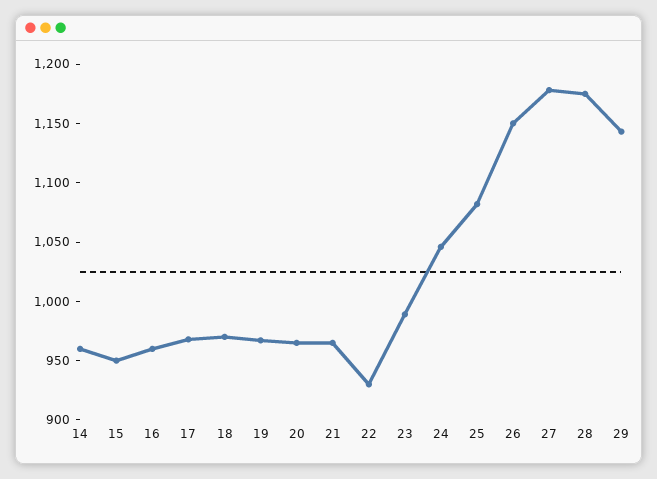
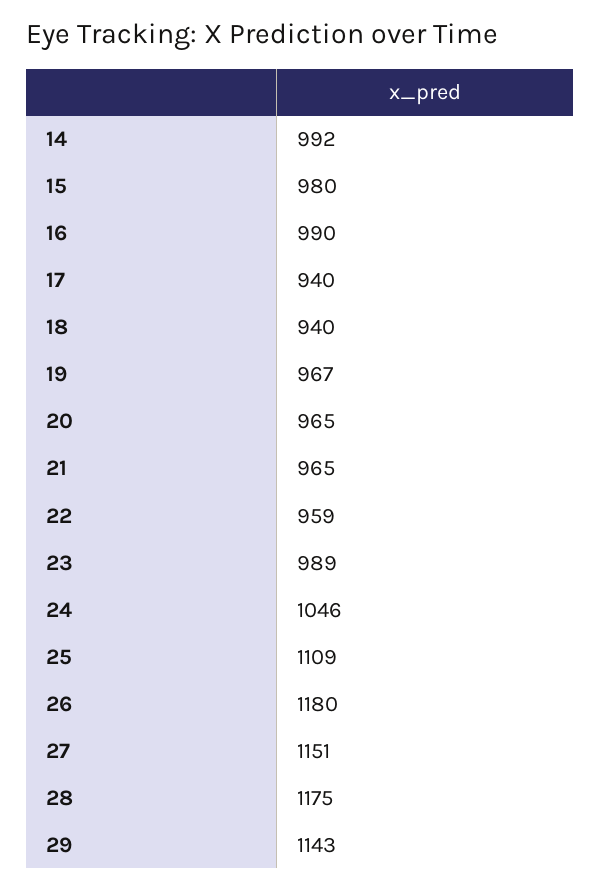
14: 960 -> 992
15: 950 -> 980
16: 960 -> 990
17: 970 -> 940
18: 970 -> 940
22: 930 -> 959
25: 1080 -> 1109
26: 1150 -> 1180
27: 1180 -> 1151

